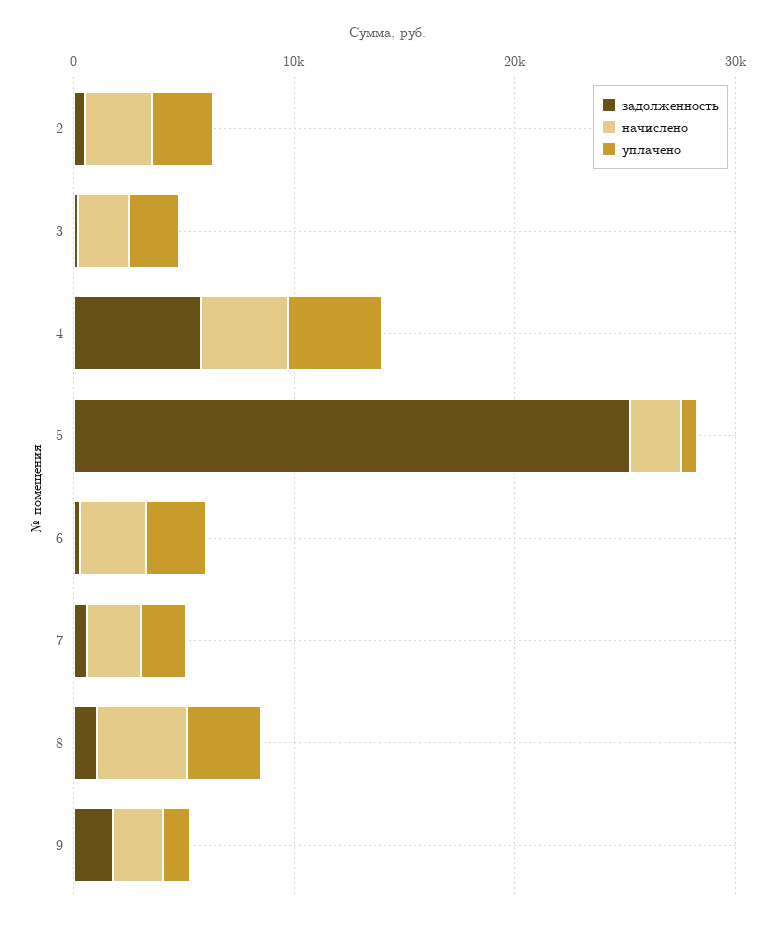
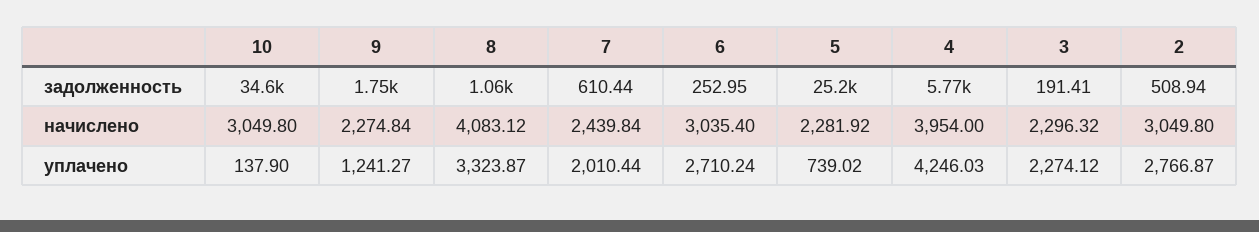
задолженность, 10: none -> 34600
начислено, 10: none -> 3049.8
уплачено, 10: none -> 137.9

